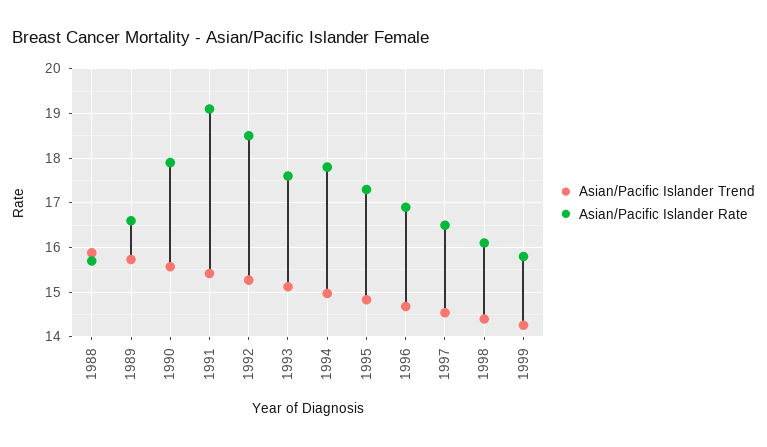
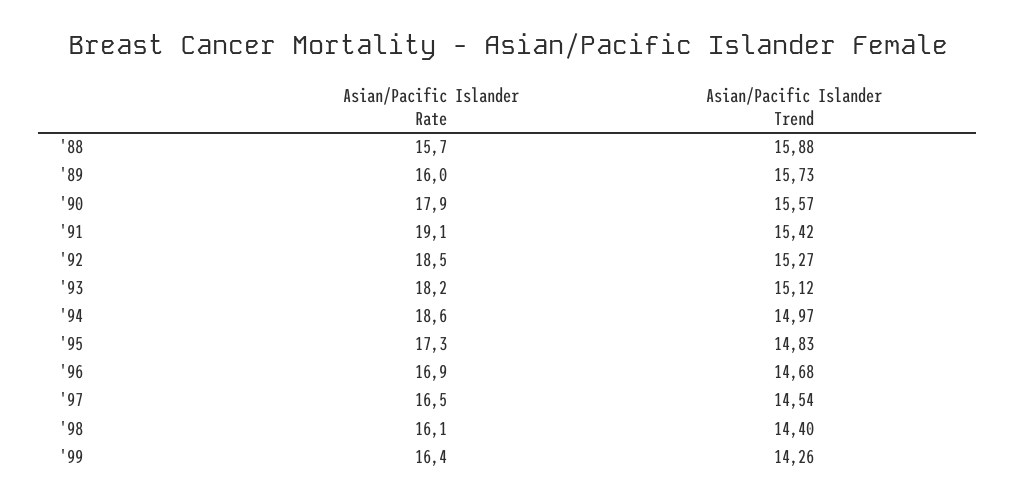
Asian/Pacific Islander Rate, 1989: 16.6 -> 16
Asian/Pacific Islander Rate, 1993: 17.6 -> 18.2
Asian/Pacific Islander Rate, 1994: 17.8 -> 18.6
Asian/Pacific Islander Rate, 1999: 15.8 -> 16.4

